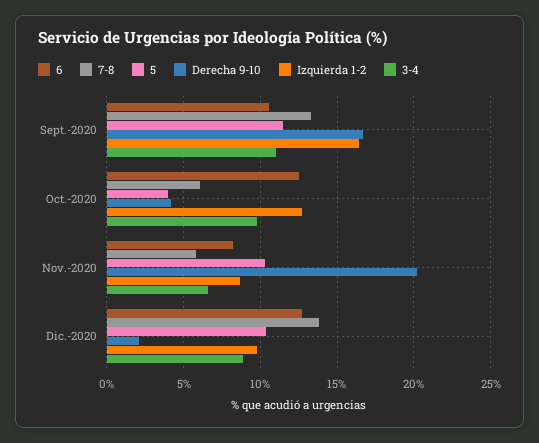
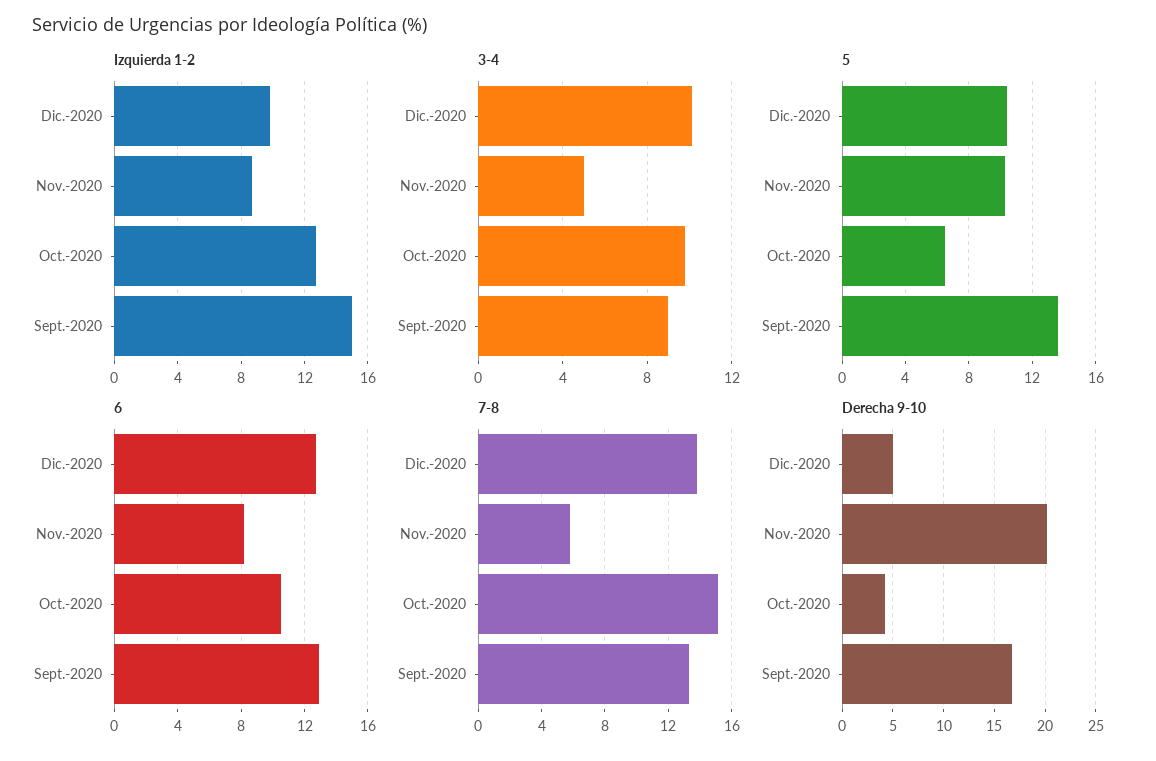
6, Sept.-2020: 10.5 -> 13
5, Sept.-2020: 11.5 -> 13.5
Izquierda 1-2, Sept.-2020: 16.5 -> 15
3-4, Sept.-2020: 11 -> 9
6, Oct.-2020: 12.5 -> 10.5
7-8, Oct.-2020: 6 -> 15
5, Oct.-2020: 4 -> 6.5
3-4, Nov.-2020: 6.5 -> 5
Derecha 9-10, Dic.-2020: 2 -> 5
3-4, Dic.-2020: 9 -> 10

